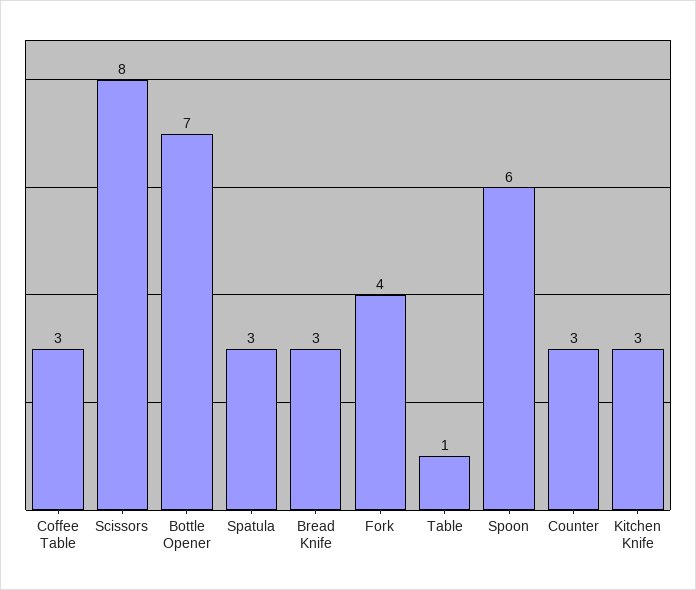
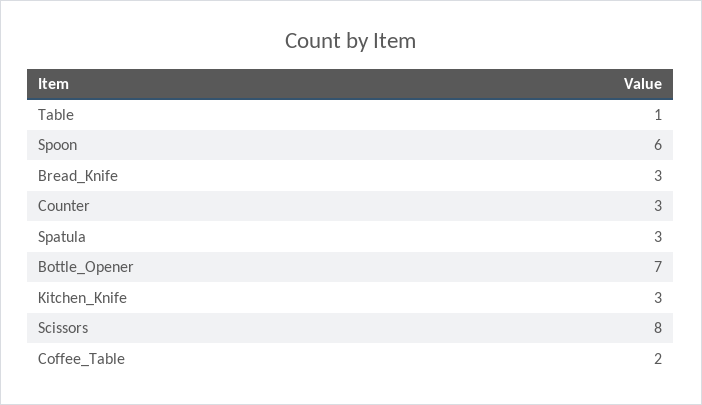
Coffee Table: 3 -> 2
Fork: 4 -> none

